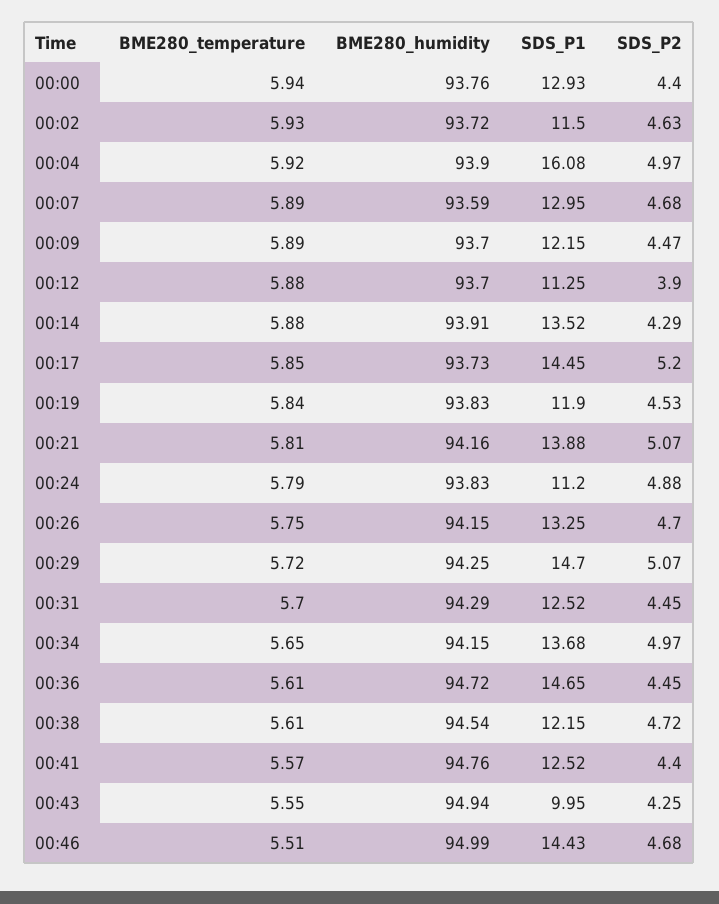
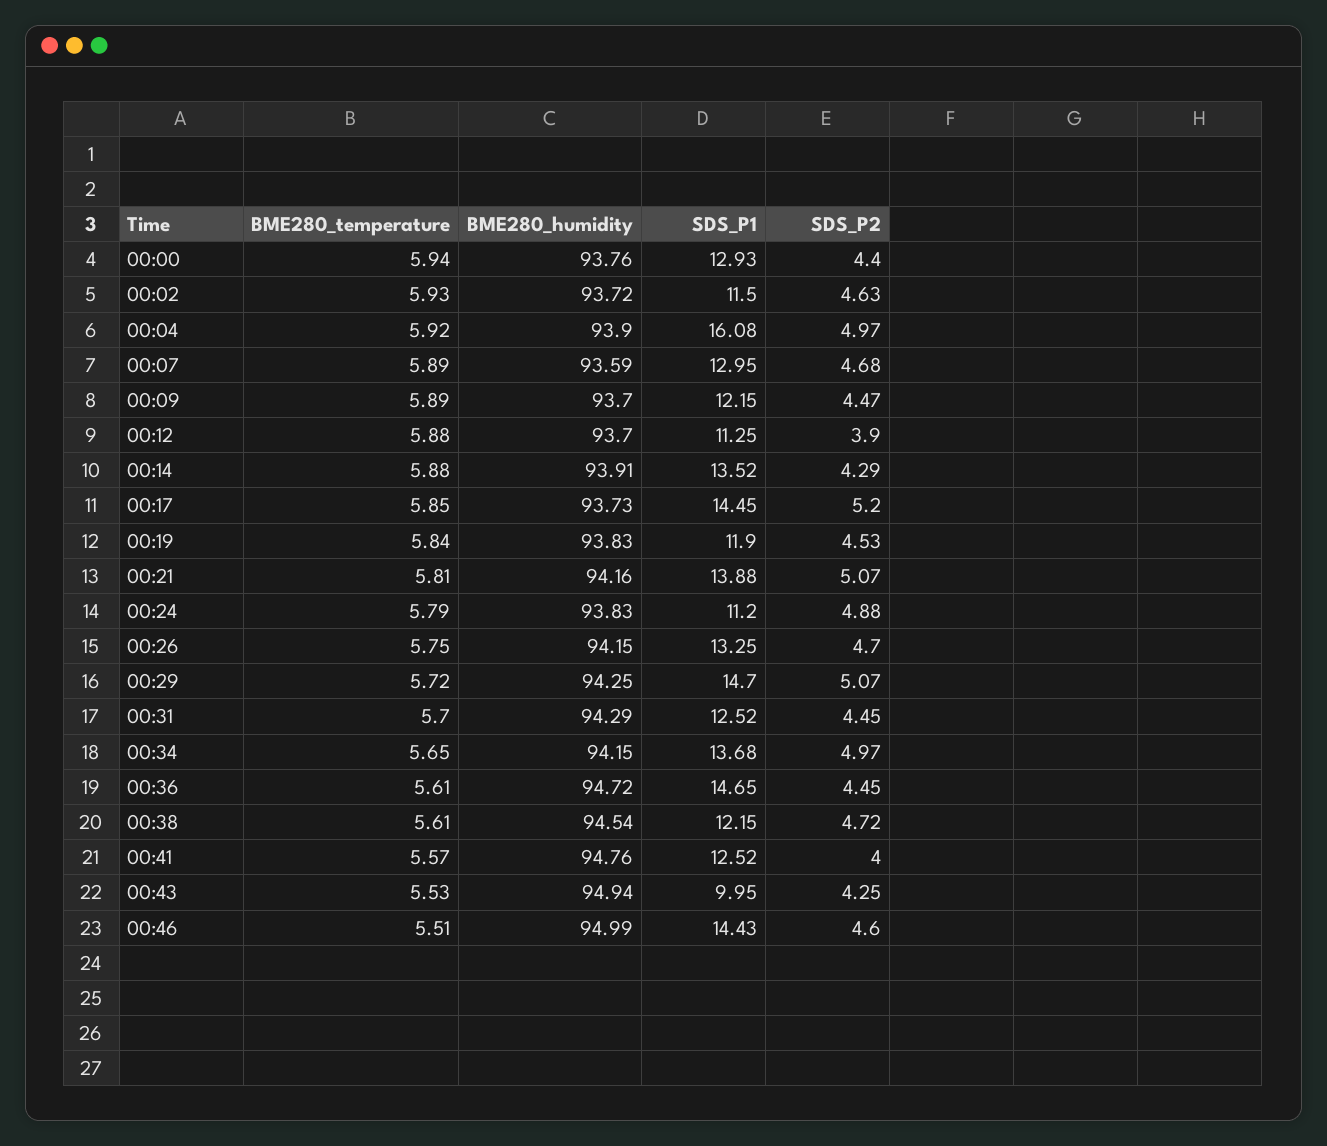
SDS_P2, 00:41: 4.4 -> 4
BME280_temperature, 00:43: 5.55 -> 5.53
SDS_P2, 00:46: 4.68 -> 4.6

